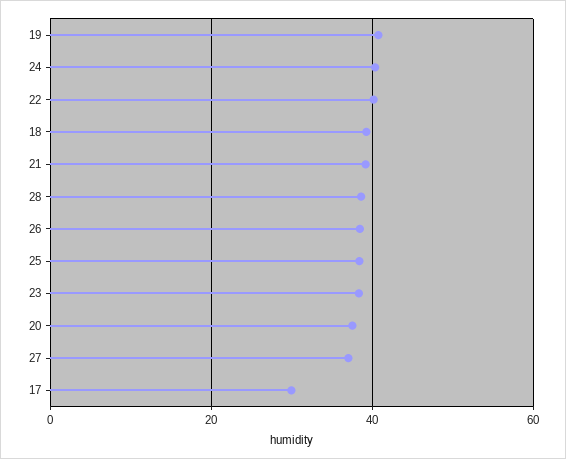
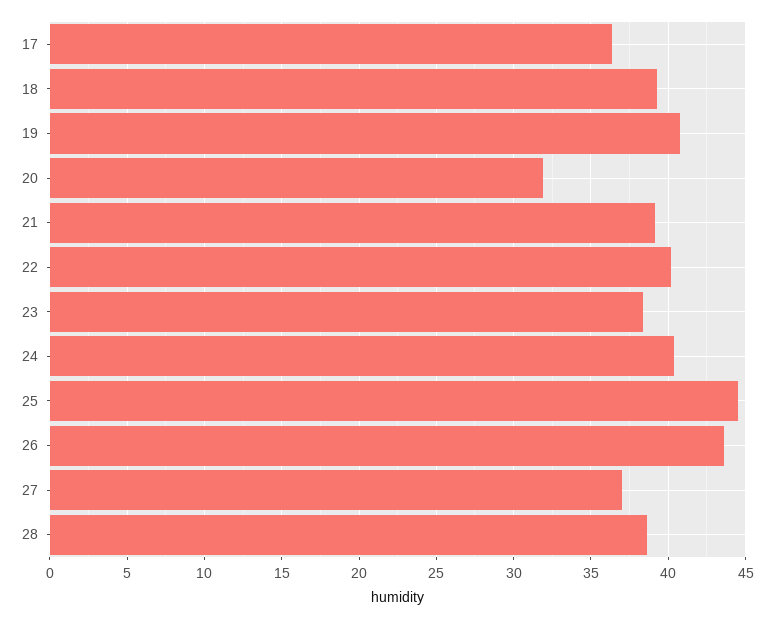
26: 38 -> 43.5
25: 38 -> 44.5
20: 38 -> 32
17: 30 -> 36.5

